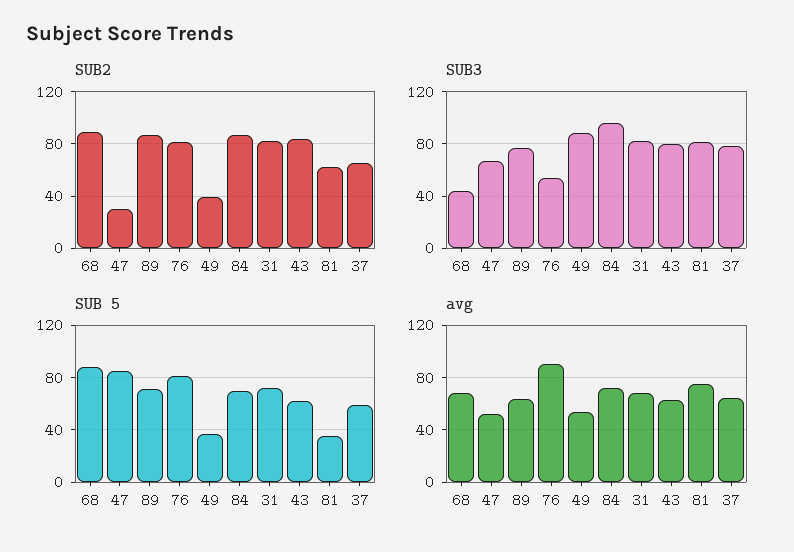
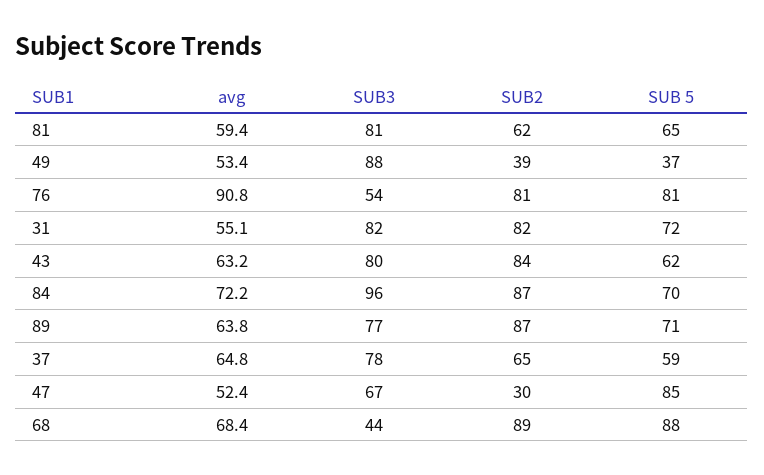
SUB 5, 81: 35 -> 65
avg, 31: 70 -> 55.1
avg, 81: 75 -> 59.4

